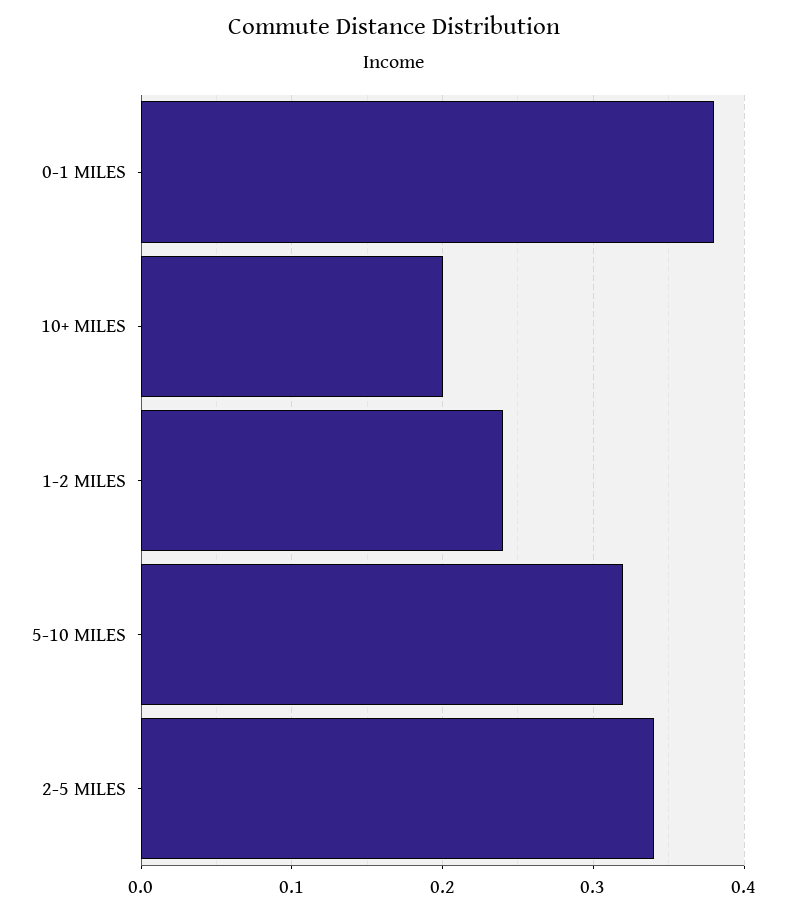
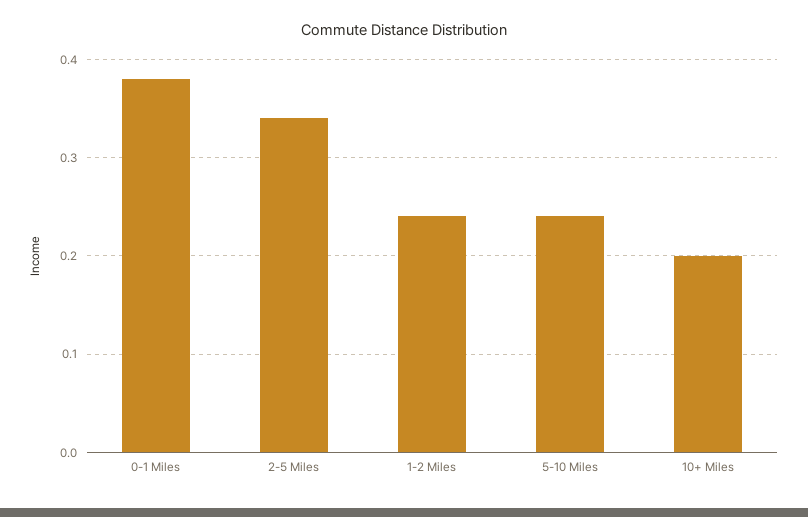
5-10 MILES: 0.32 -> 0.24

